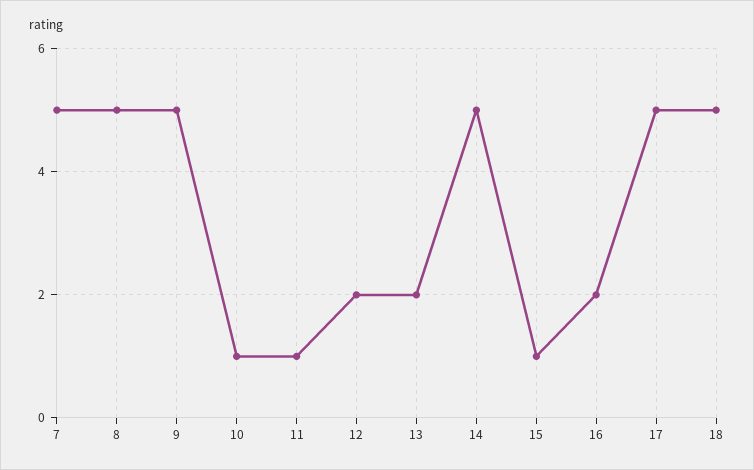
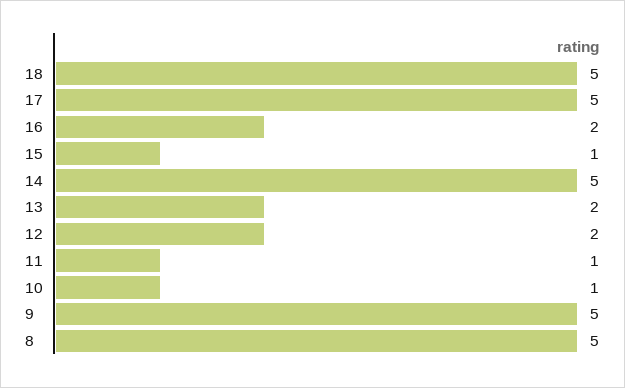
7: 5 -> none

